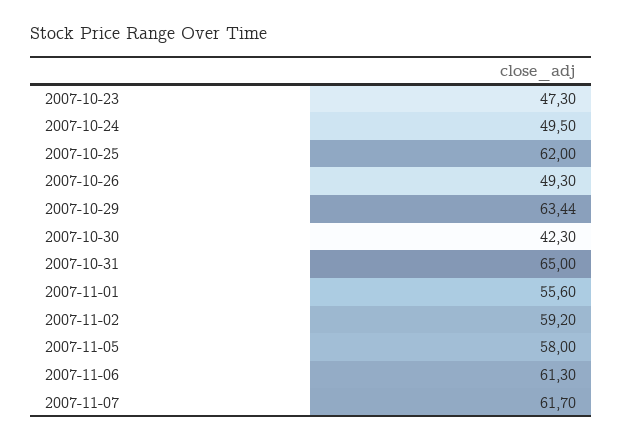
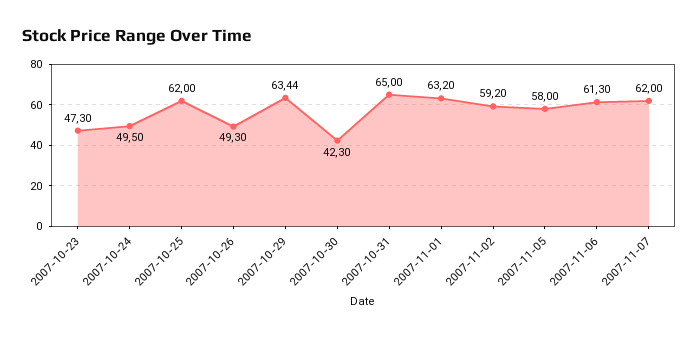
2007-11-01: 55.6 -> 63.2
2007-11-07: 61.7 -> 62

